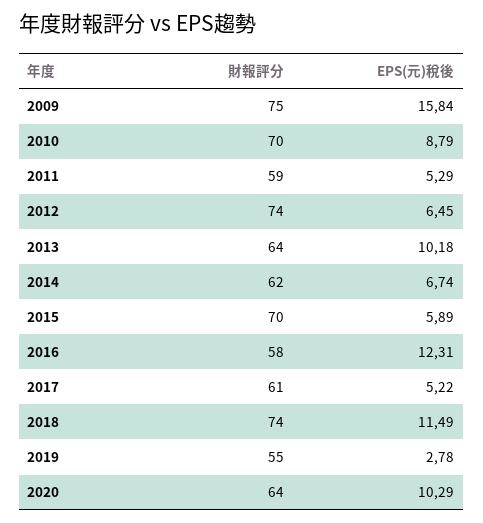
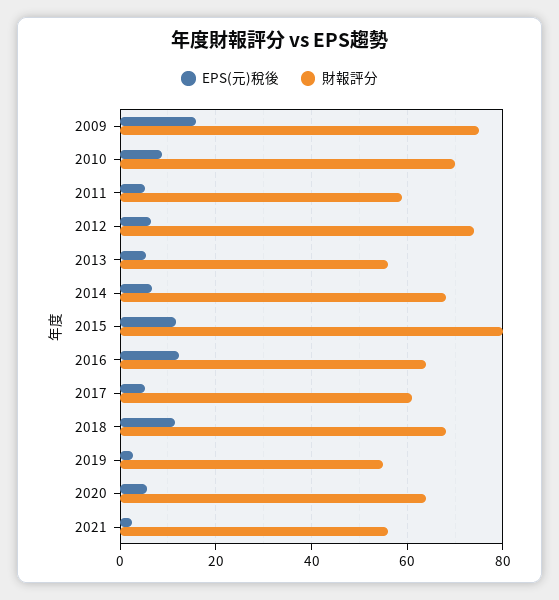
財報評分, 2013: 64 -> 56
EPS(元)稅後, 2013: 10.18 -> 6
財報評分, 2014: 62 -> 68
財報評分, 2015: 70 -> 80
EPS(元)稅後, 2015: 5.89 -> 12
財報評分, 2016: 58 -> 64
財報評分, 2018: 74 -> 68
EPS(元)稅後, 2020: 10.29 -> 6
EPS(元)稅後, 2021: none -> 2
財報評分, 2021: none -> 56

